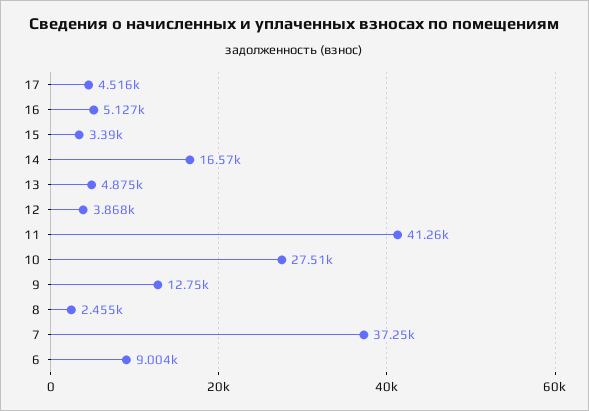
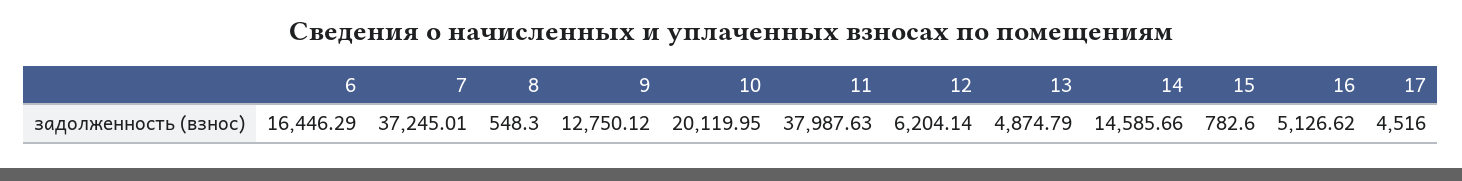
15: 3390 -> 782.6
14: 16570 -> 14585.66
12: 3868 -> 6204.14
11: 41260 -> 37987.63
10: 27510 -> 20119.95
8: 2455 -> 548.3
6: 9004 -> 16446.29

